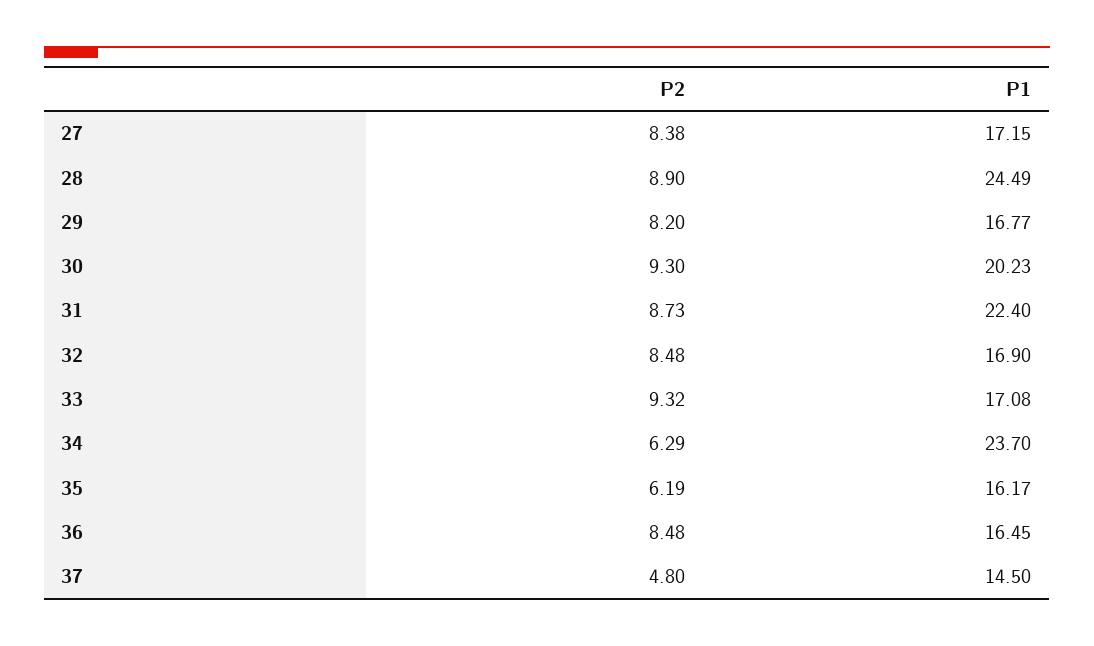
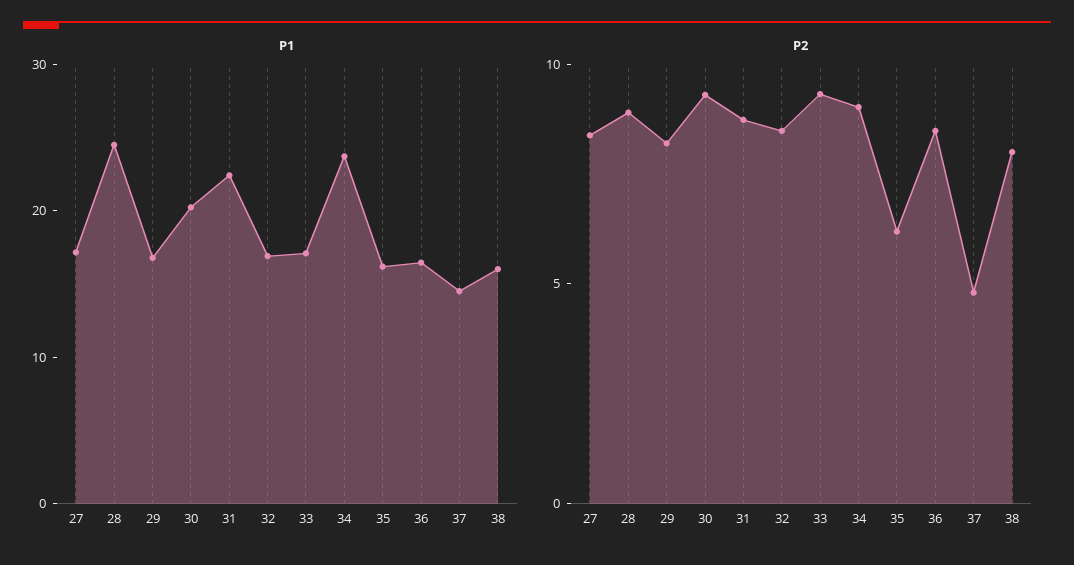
P2, 34: 6.29 -> 9
P1, 38: none -> 16
P2, 38: none -> 8

